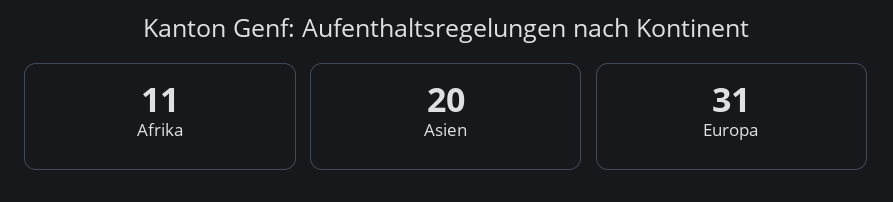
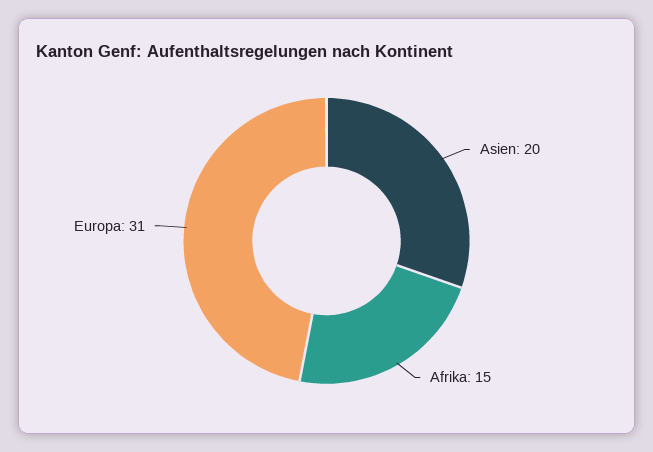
Afrika: 11 -> 15

